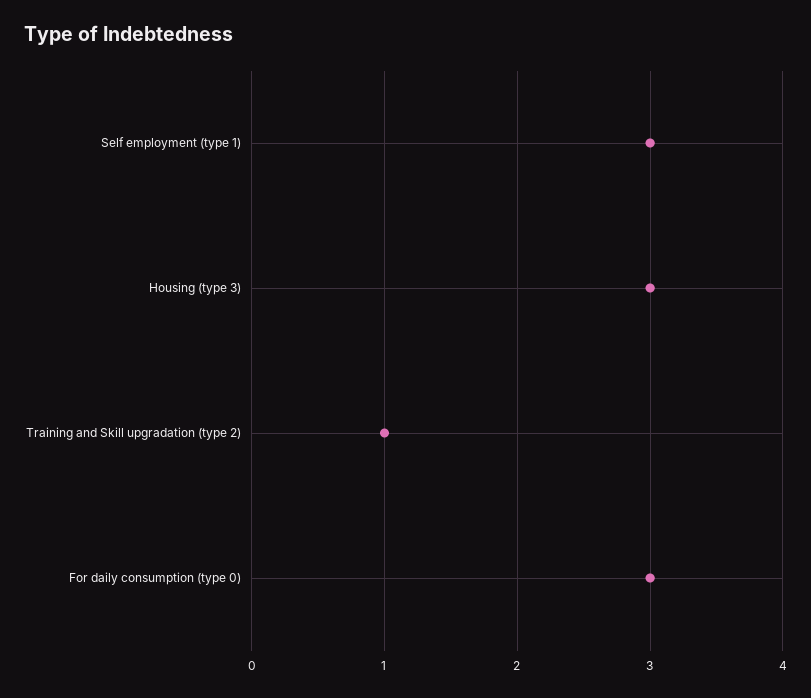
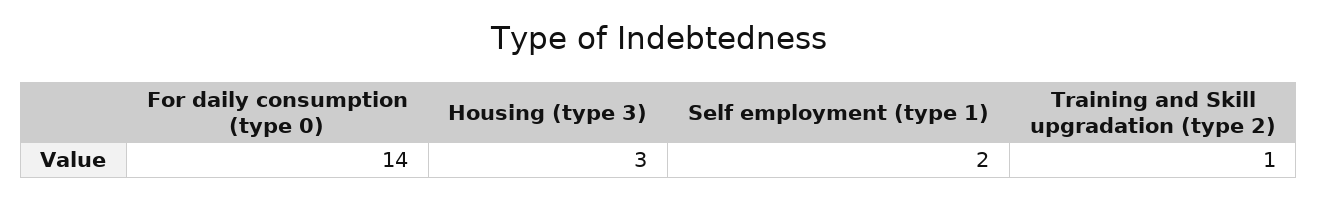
Self employment (type 1): 3 -> 2
For daily consumption (type 0): 3 -> 14

